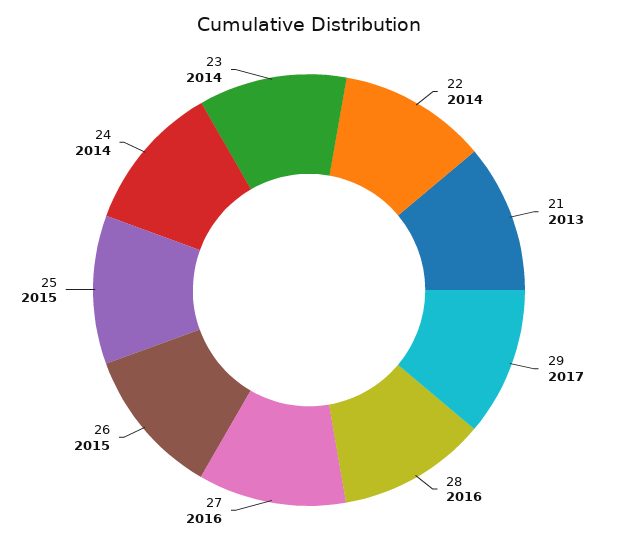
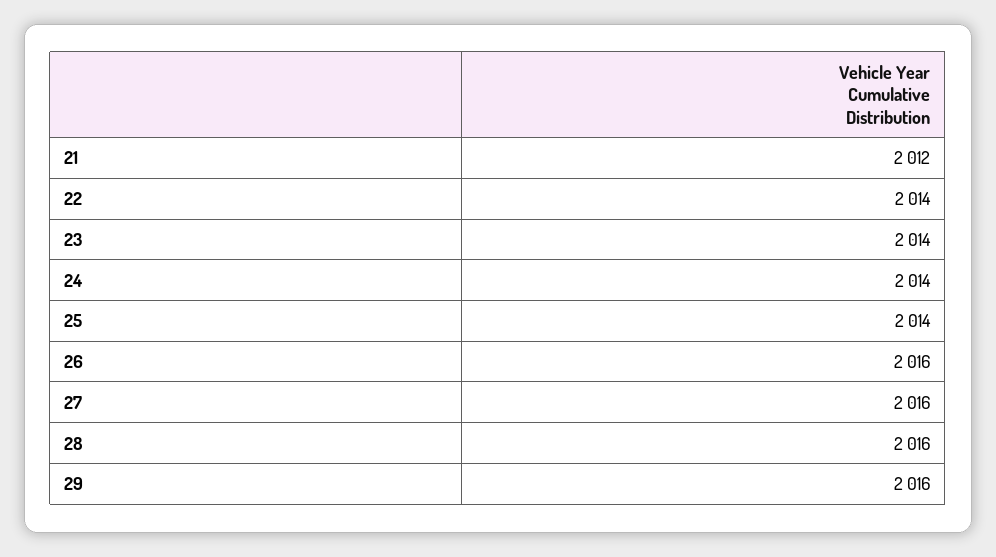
21: 2013 -> 2012
29: 2017 -> 2016
26: 2015 -> 2016
25: 2015 -> 2014

